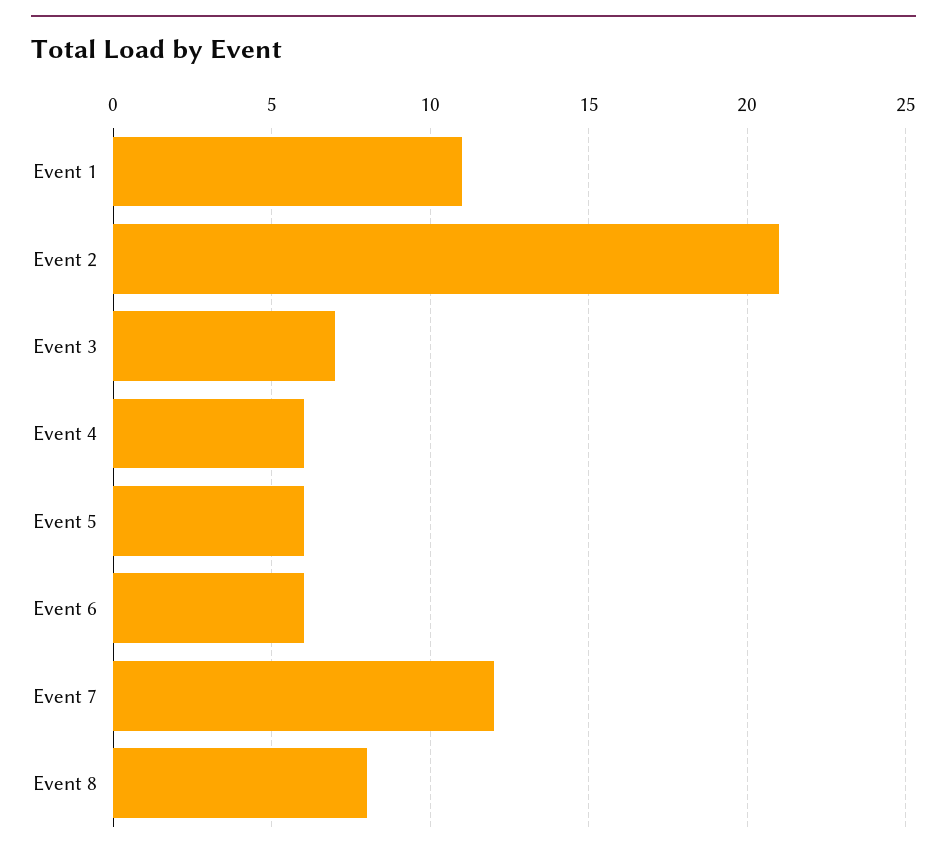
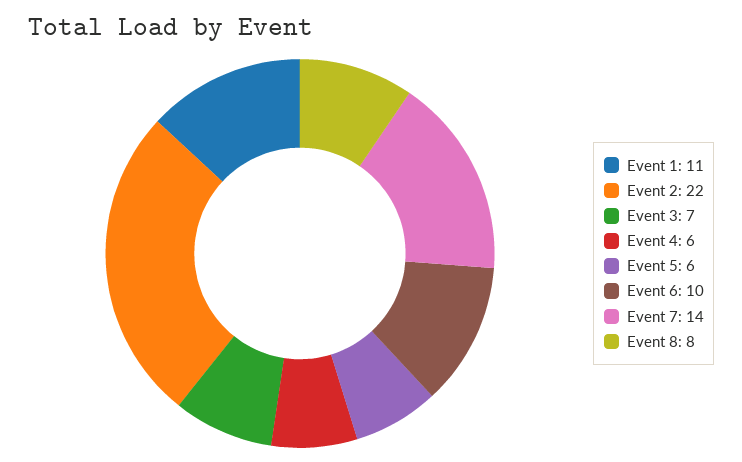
Event 2: 21 -> 22
Event 6: 6 -> 10
Event 7: 12 -> 14

